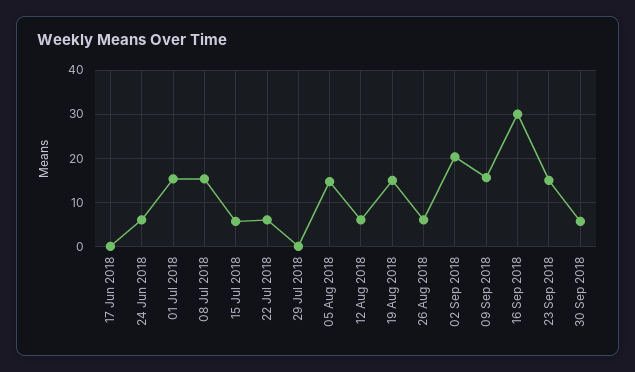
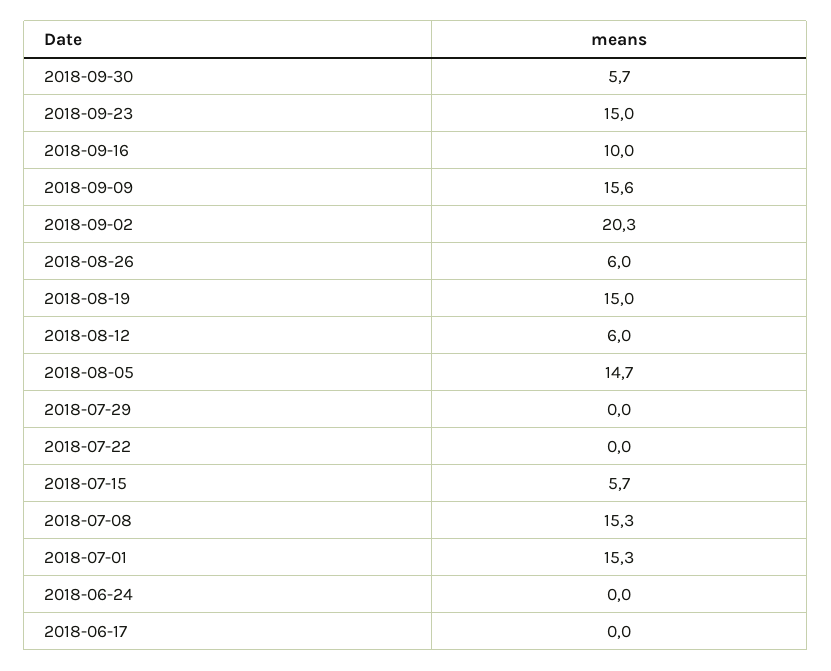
24 Jun 2018: 6 -> 0
22 Jul 2018: 6 -> 0
16 Sep 2018: 30 -> 10

